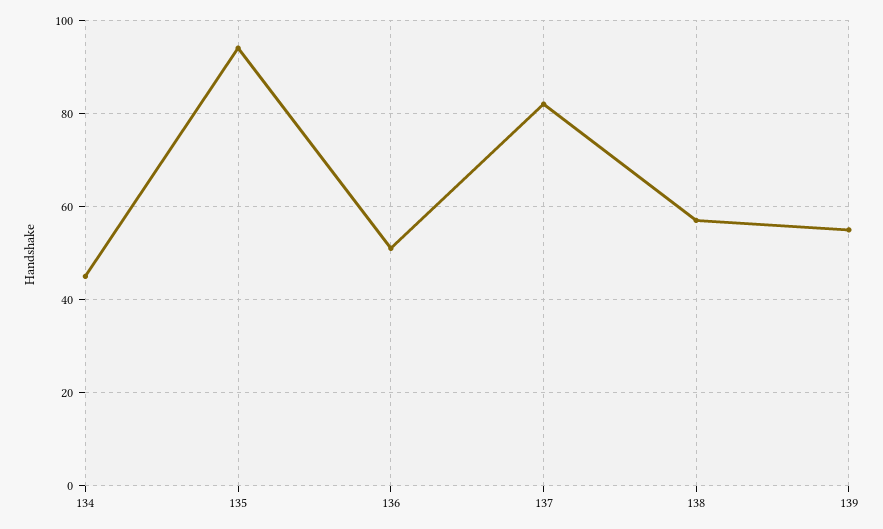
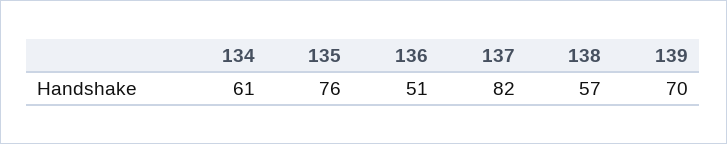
134: 45 -> 61
135: 95 -> 76
139: 55 -> 70

